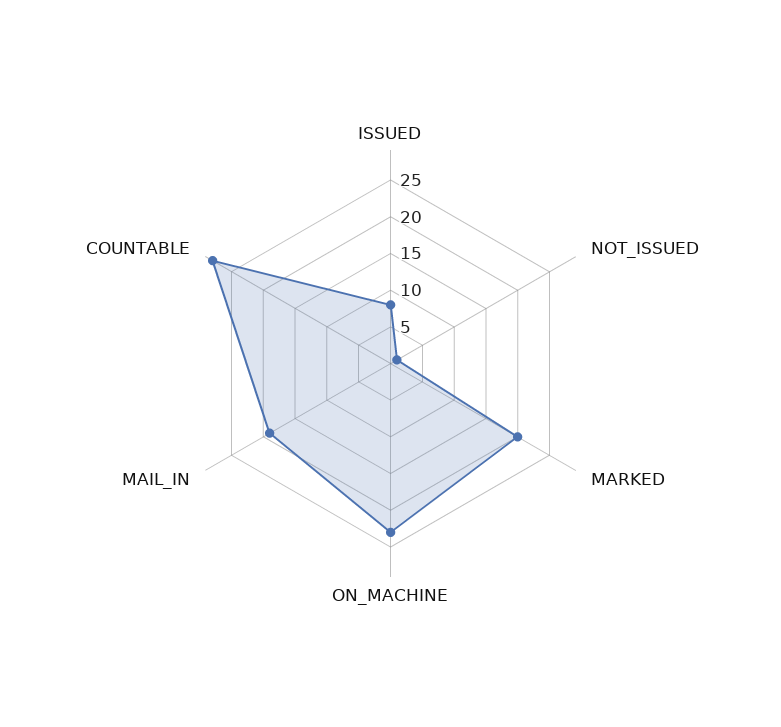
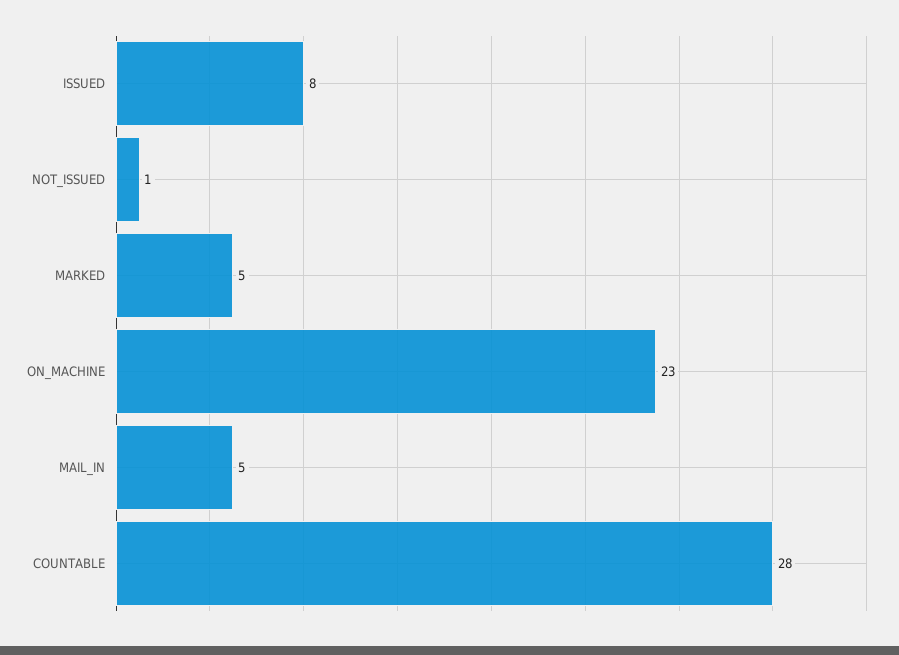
MARKED: 20 -> 5
MAIL_IN: 20 -> 5

